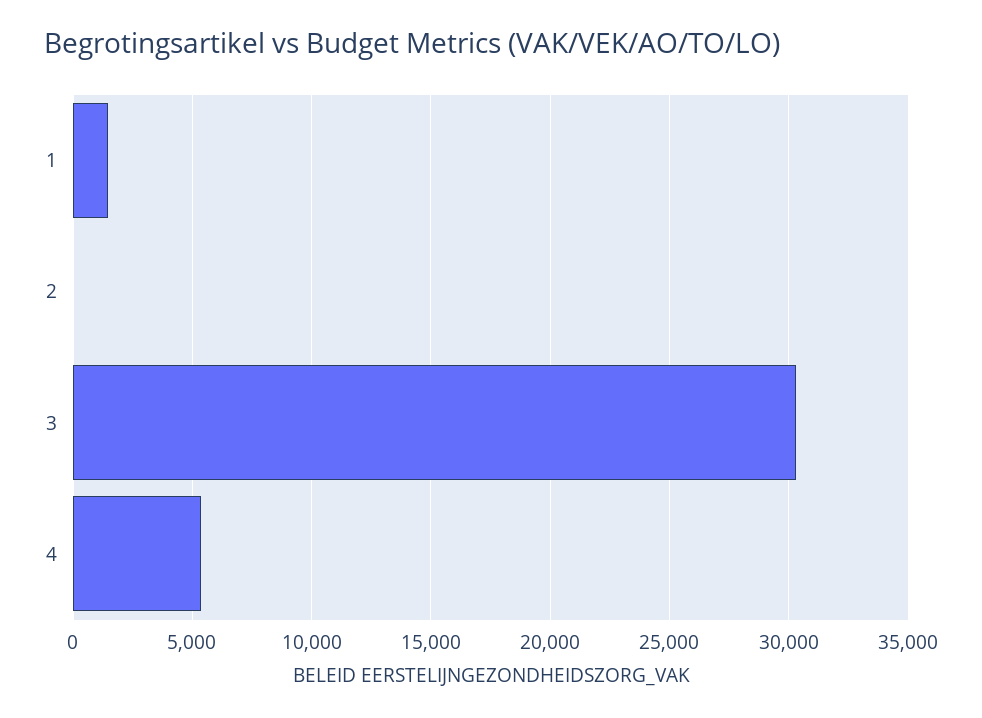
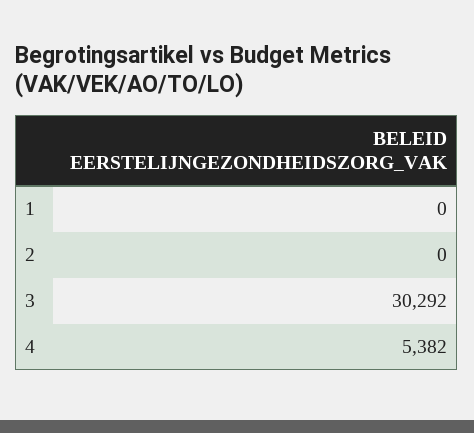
1: 1500 -> 0

